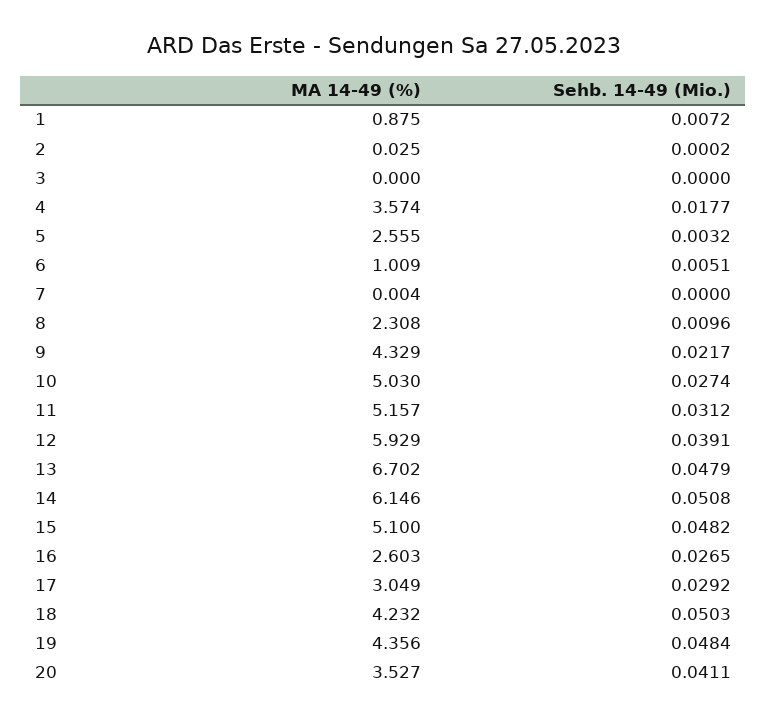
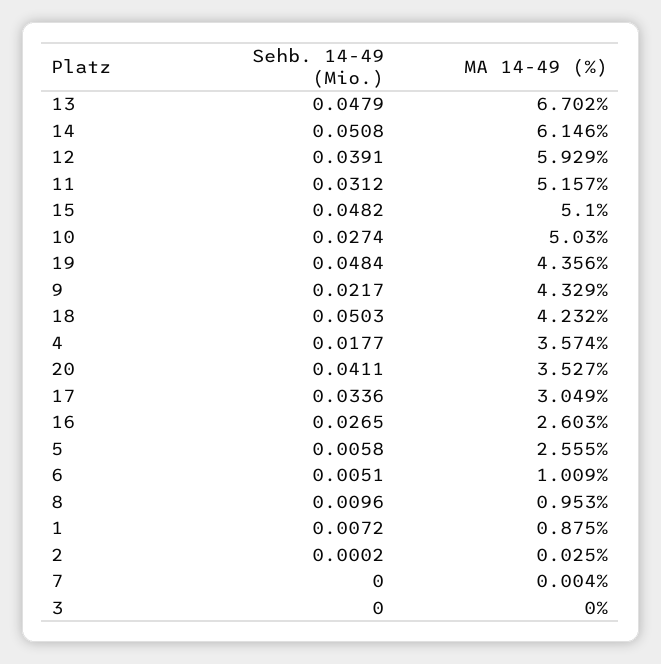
Sehb. 14-49 (Mio.), 5: 0.0032 -> 0.0058
MA 14-49 (%), 8: 2.308 -> 0.953
Sehb. 14-49 (Mio.), 17: 0.0292 -> 0.0336

